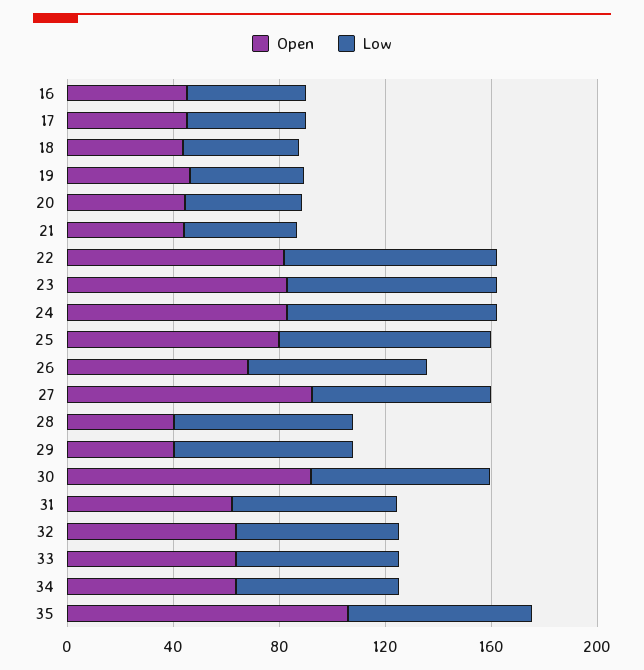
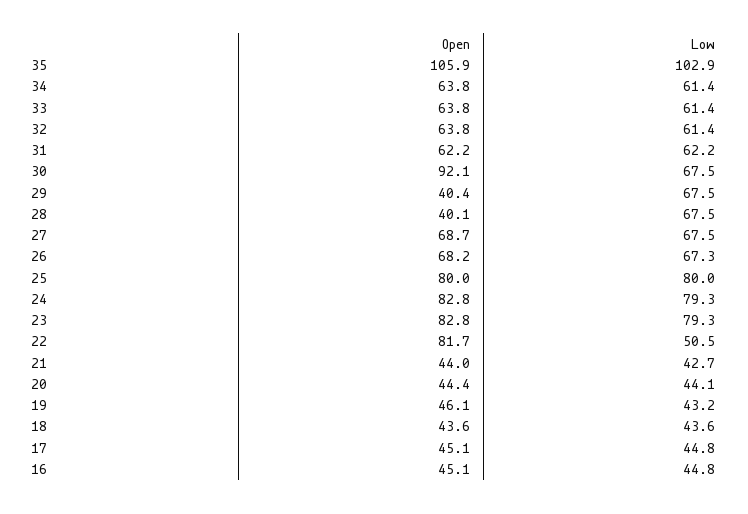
Low, 22: 80 -> 50.5
Open, 27: 90 -> 68.7
Low, 35: 70 -> 102.9

